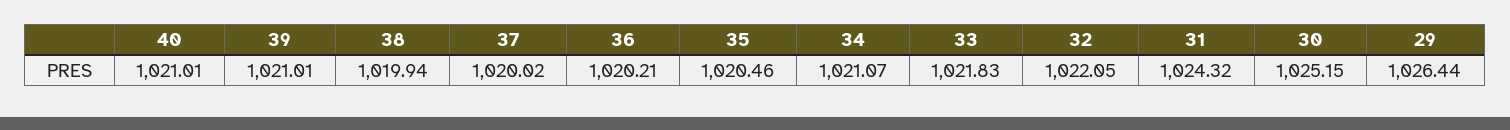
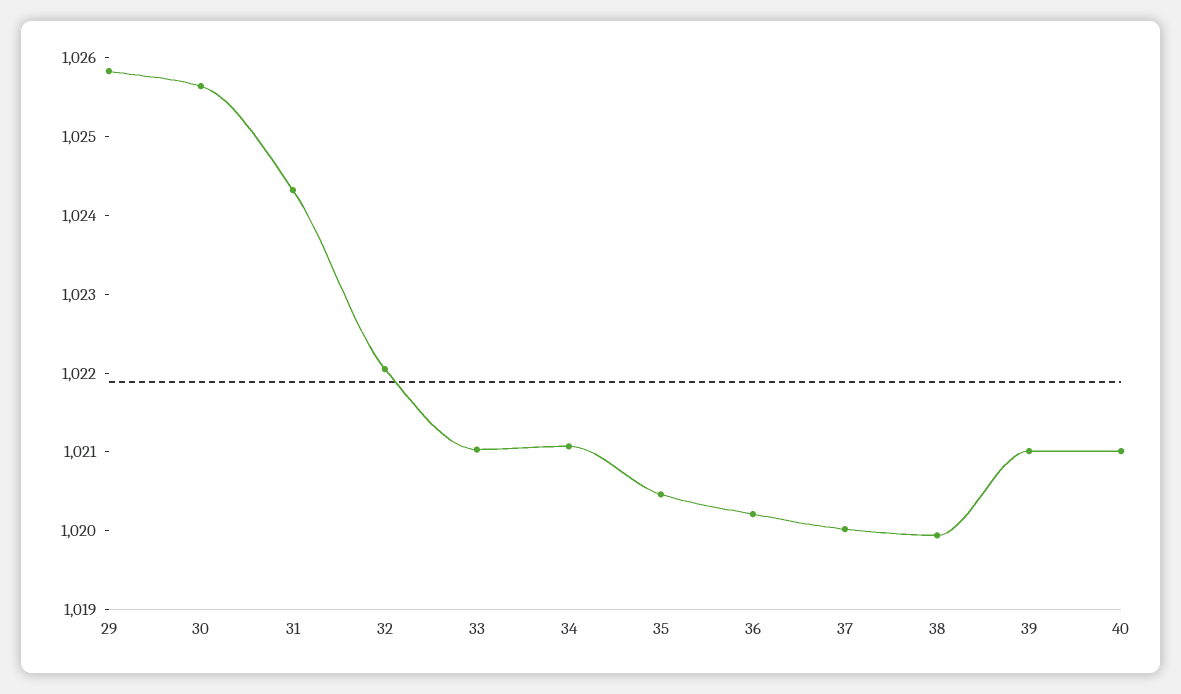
33: 1021.83 -> 1021
30: 1025.15 -> 1025.6
29: 1026.44 -> 1025.8

